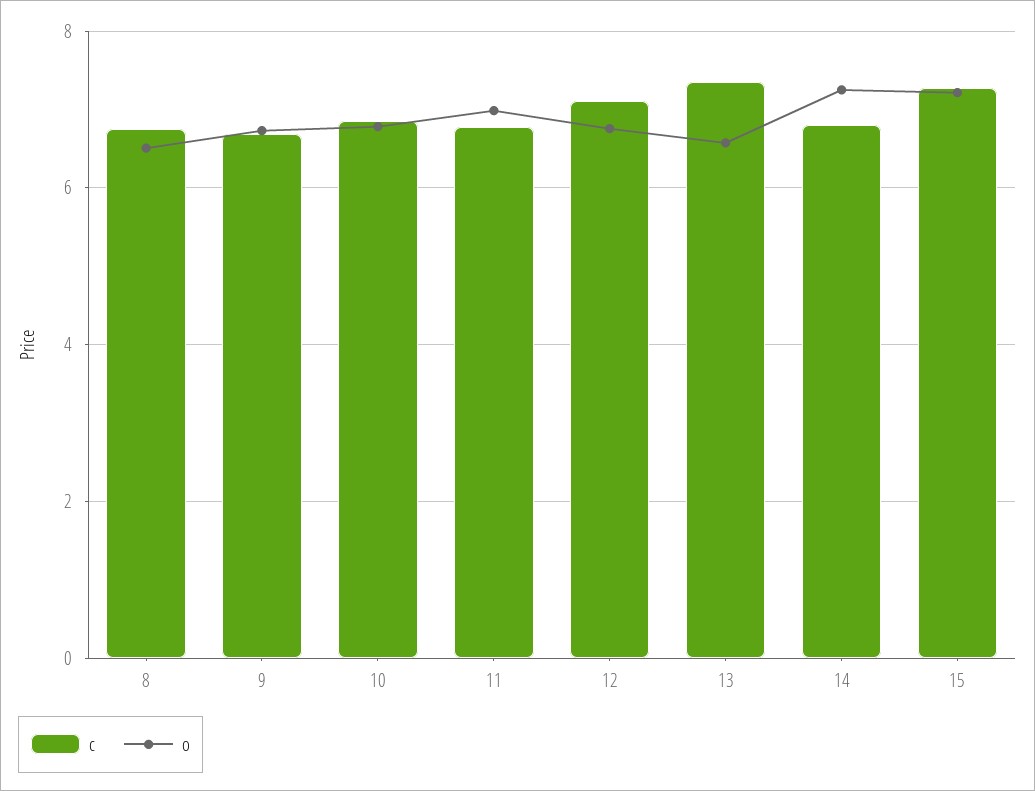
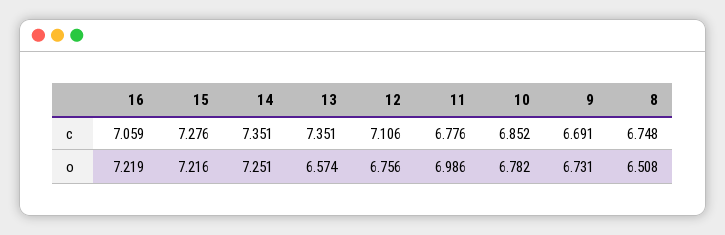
c, 14: 6.8 -> 7.351
c, 16: none -> 7.059
o, 16: none -> 7.219

